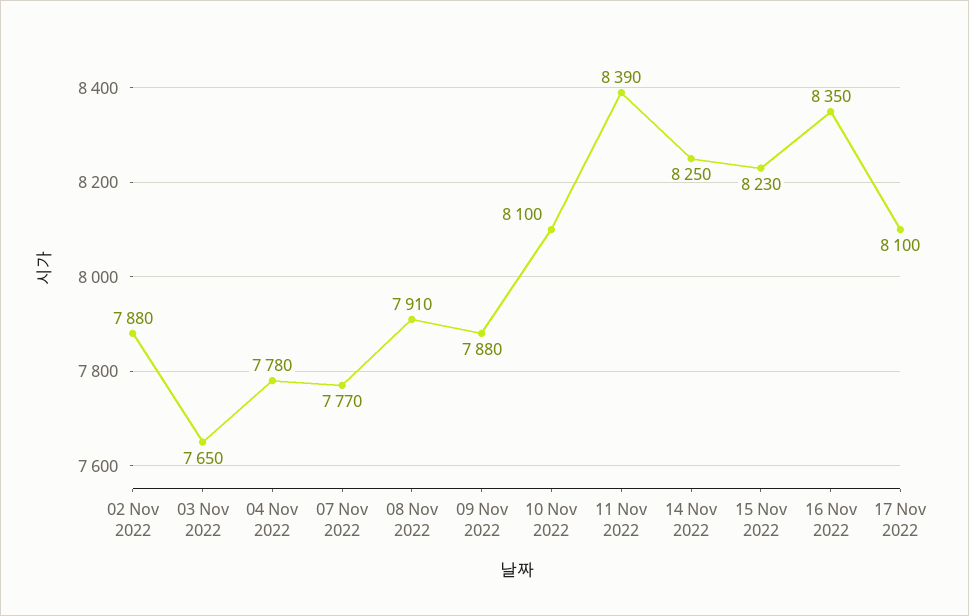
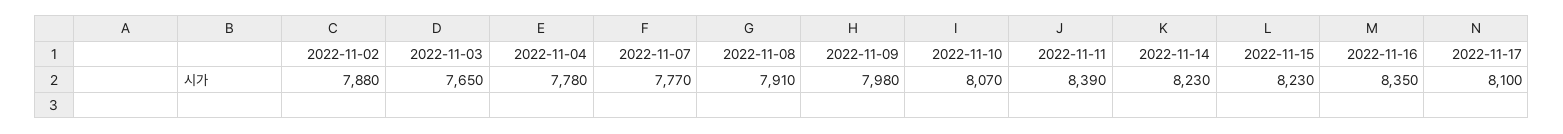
09 Nov 2022: 7880 -> 7980
10 Nov 2022: 8100 -> 8070
14 Nov 2022: 8250 -> 8230

